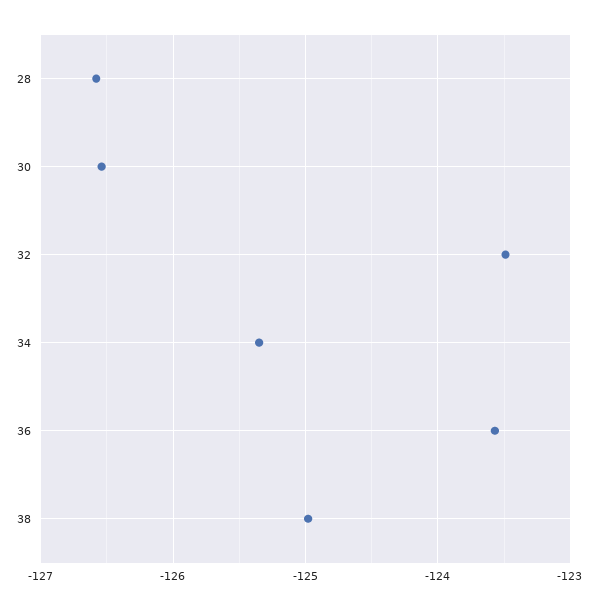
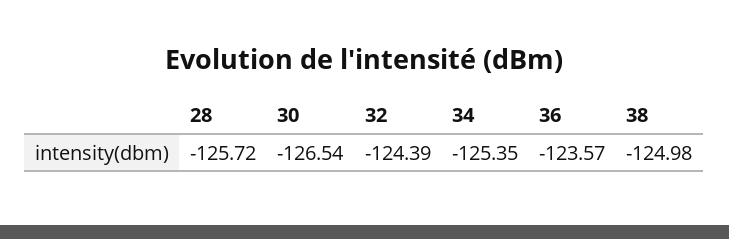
28: -126.6 -> -125.72
32: -123.5 -> -124.39

